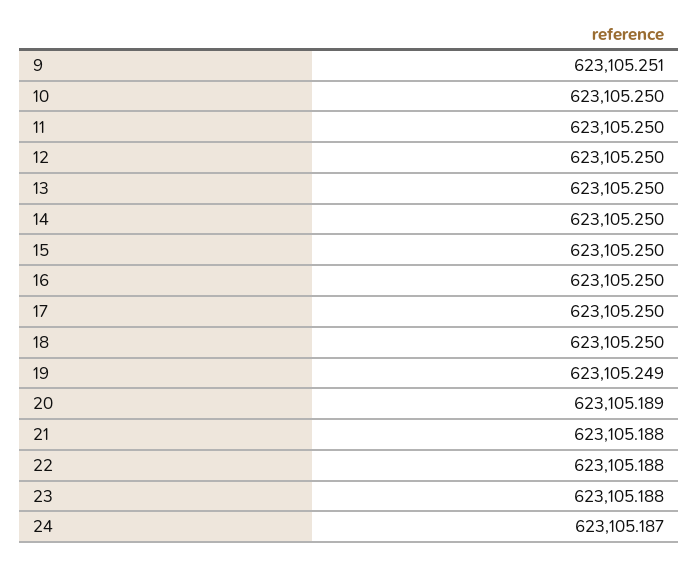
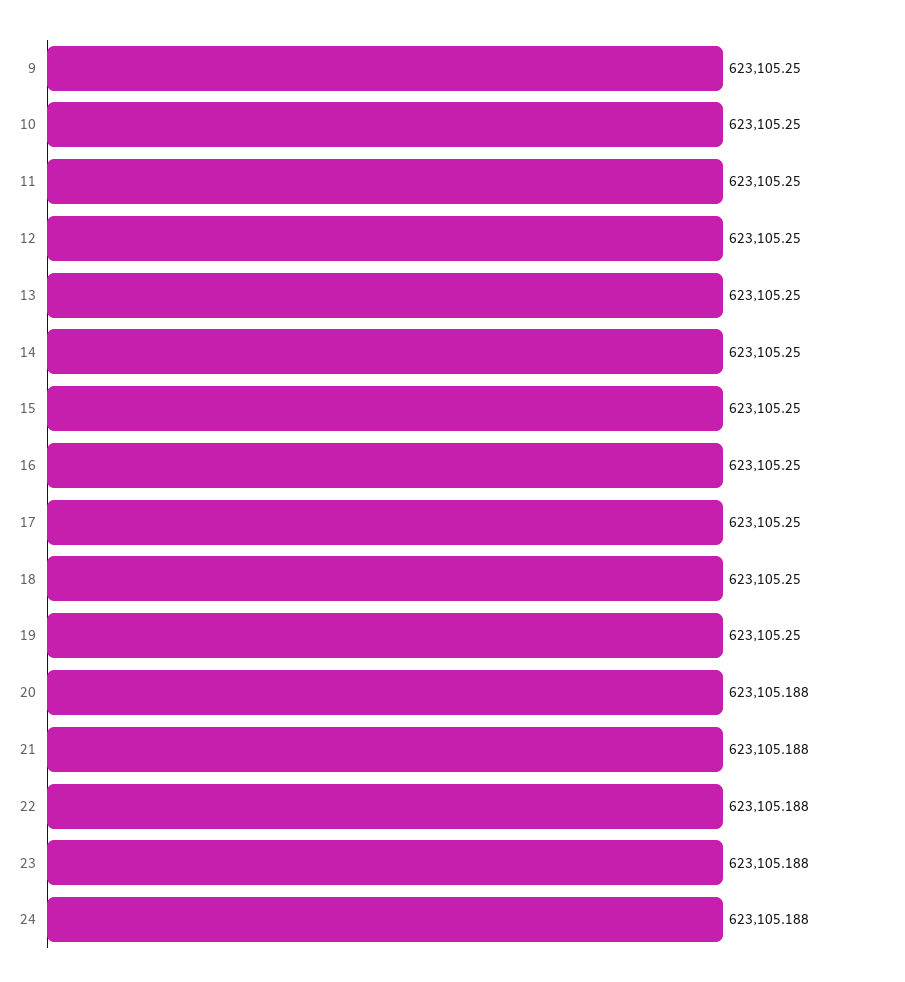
9: 623105.251 -> 623105.25
19: 623105.249 -> 623105.25
20: 623105.189 -> 623105.188
24: 623105.187 -> 623105.188

